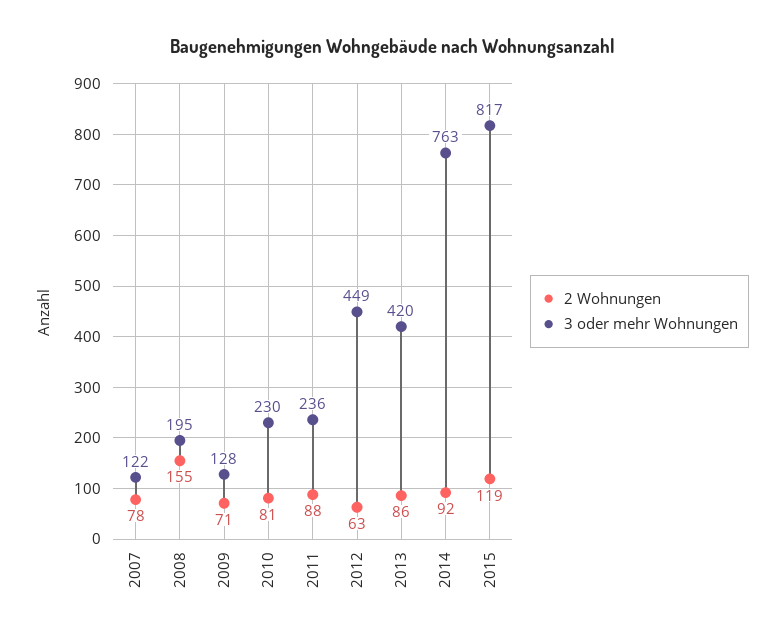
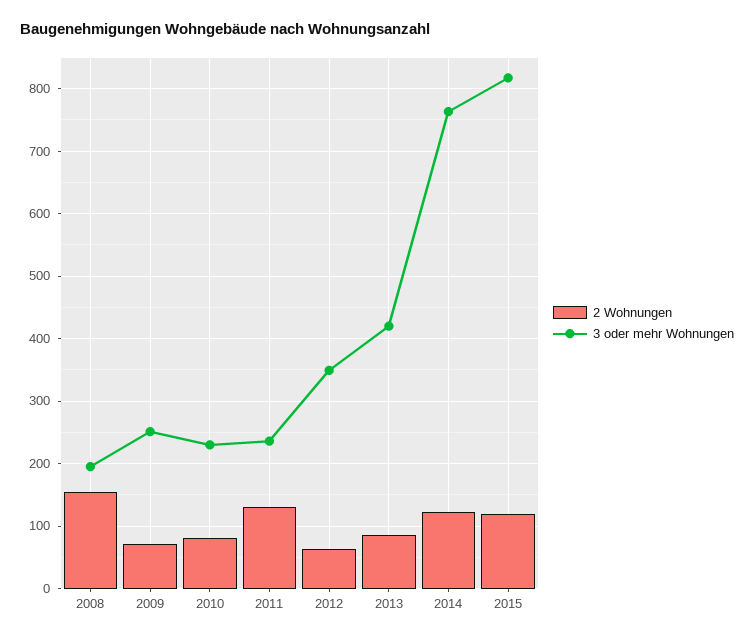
2 Wohnungen, 2007: 78 -> none
3 oder mehr Wohnungen, 2007: 122 -> none
3 oder mehr Wohnungen, 2009: 128 -> 250
2 Wohnungen, 2011: 88 -> 130
3 oder mehr Wohnungen, 2012: 449 -> 350
2 Wohnungen, 2014: 92 -> 120

